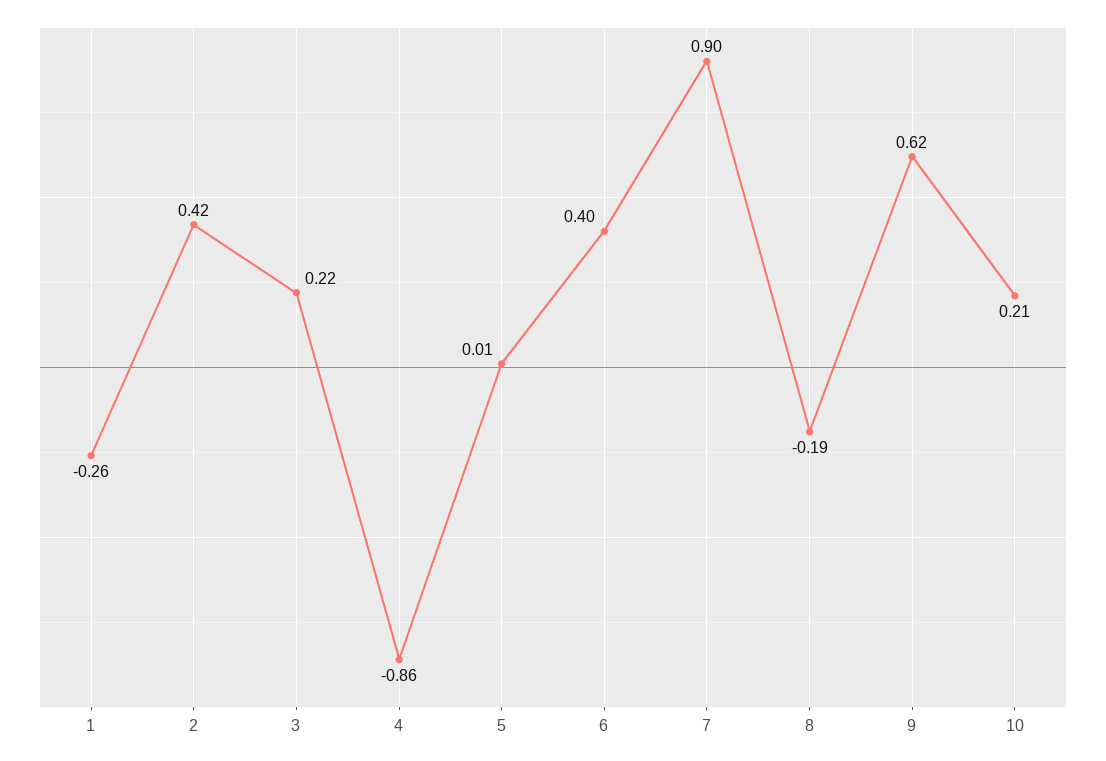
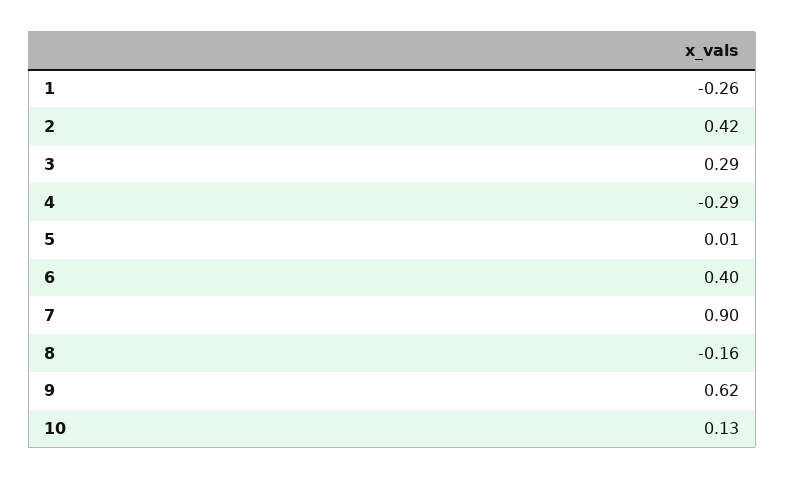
3: 0.22 -> 0.29
4: -0.86 -> -0.29
8: -0.19 -> -0.16
10: 0.21 -> 0.13

